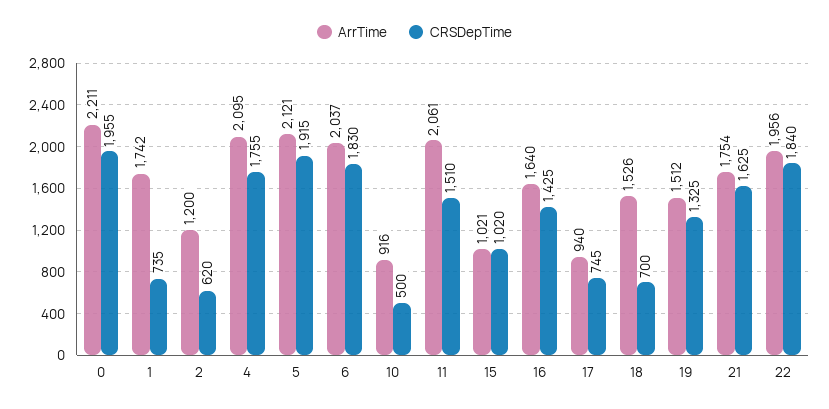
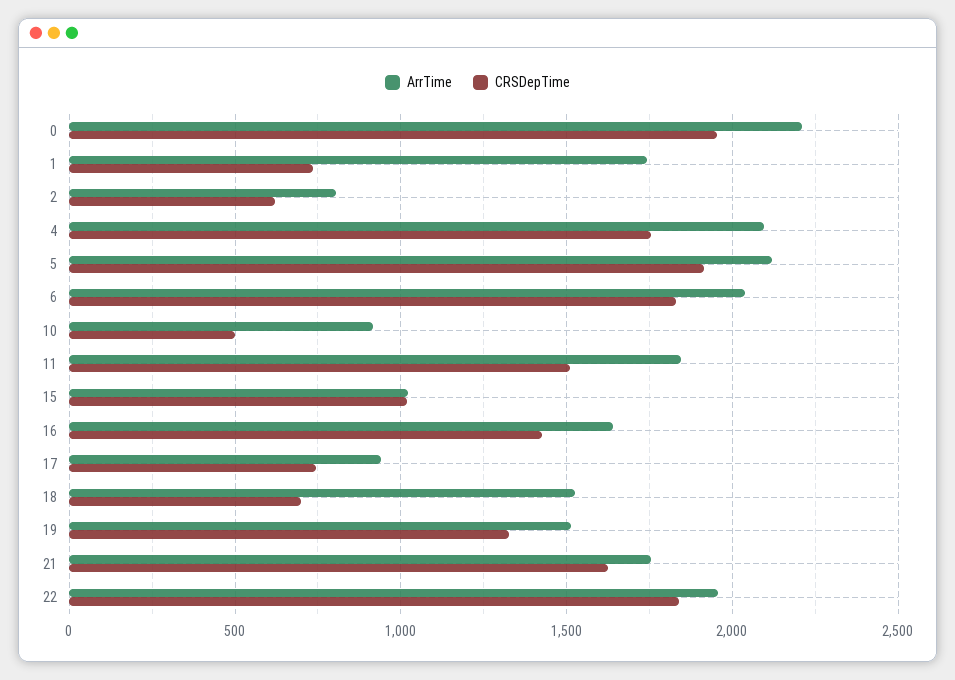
ArrTime, 2: 1200 -> 800
ArrTime, 11: 2061 -> 1850

